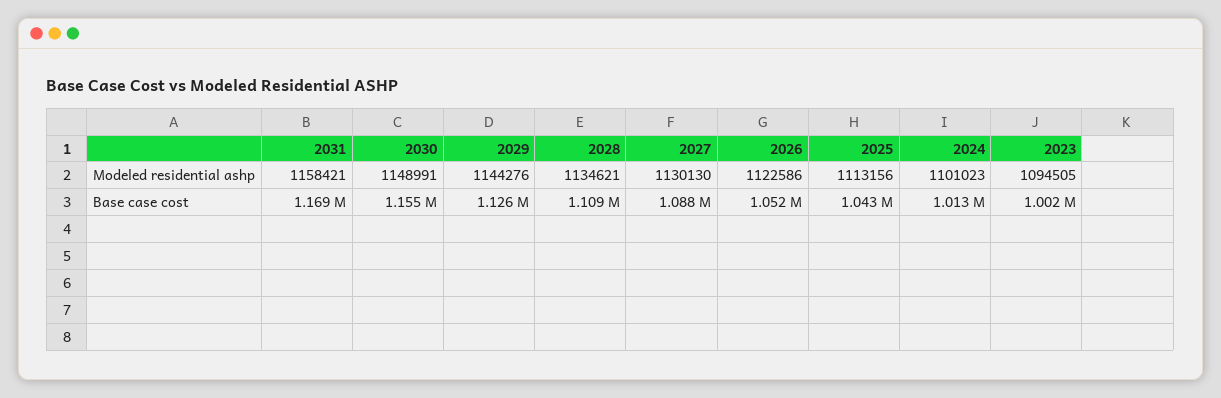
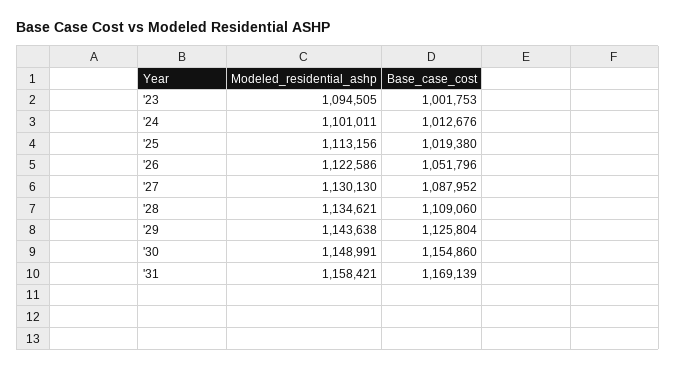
2029, Modeled residential ashp: 1144276 -> 1143638
2024, Modeled residential ashp: 1101023 -> 1101011
2025, Base case cost: 1043000 -> 1019380

